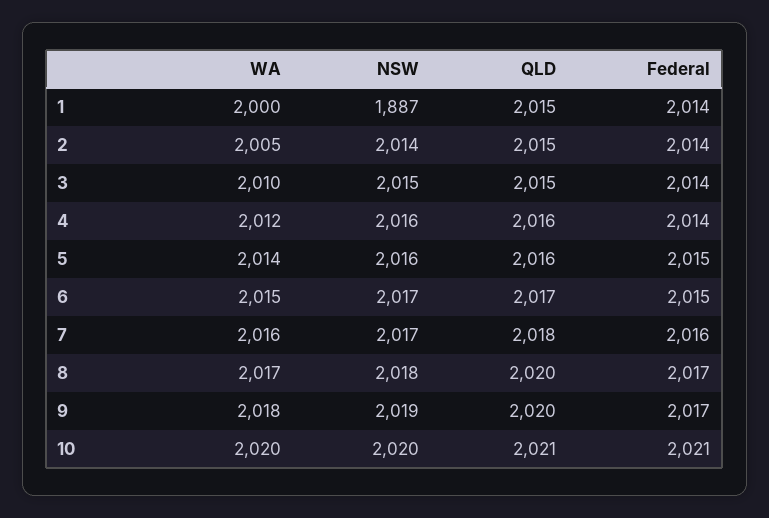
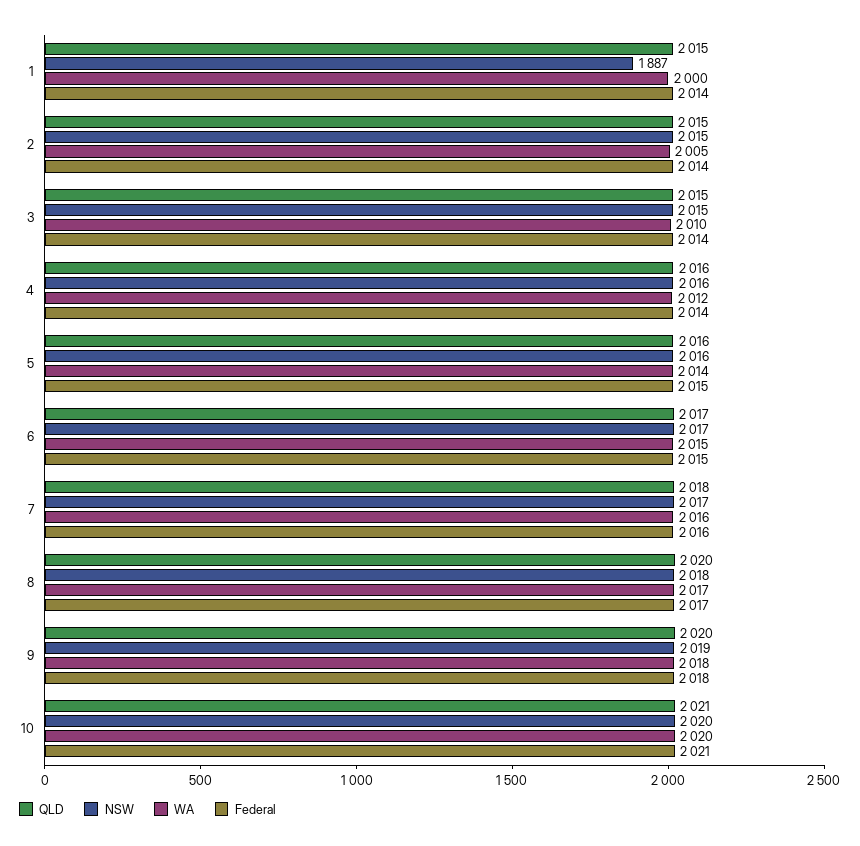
NSW, 2: 2014 -> 2015
Federal, 9: 2017 -> 2018

